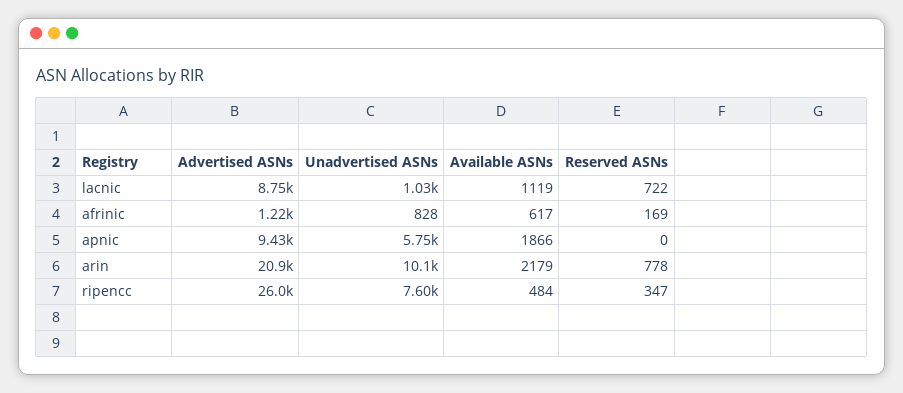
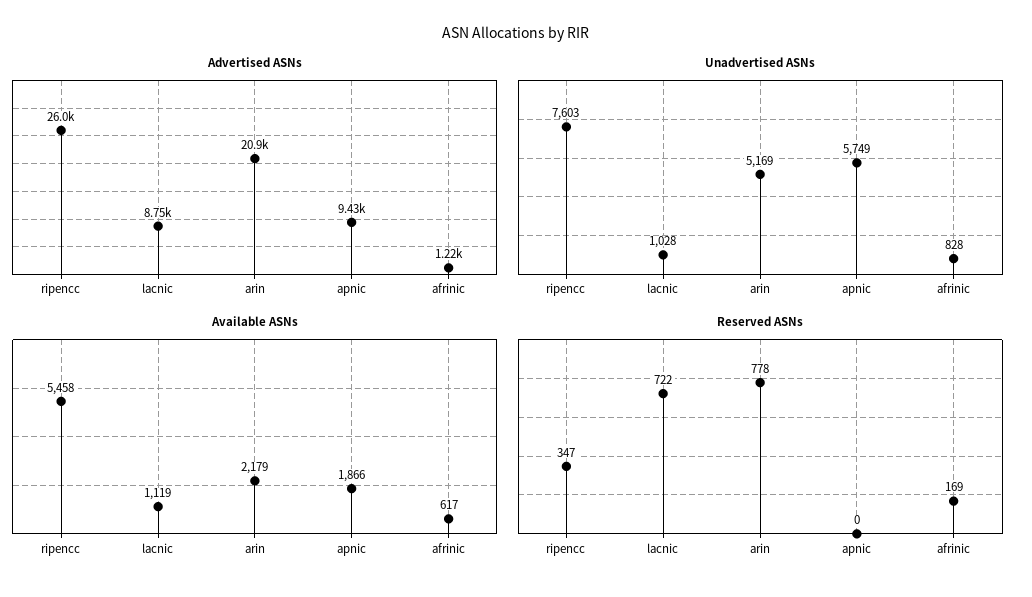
Unadvertised ASNs, arin: 10100 -> 5169
Available ASNs, ripencc: 484 -> 5458

